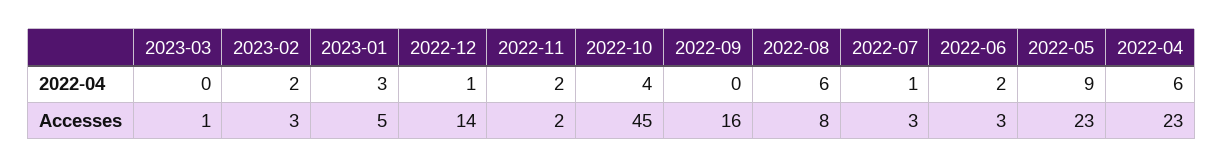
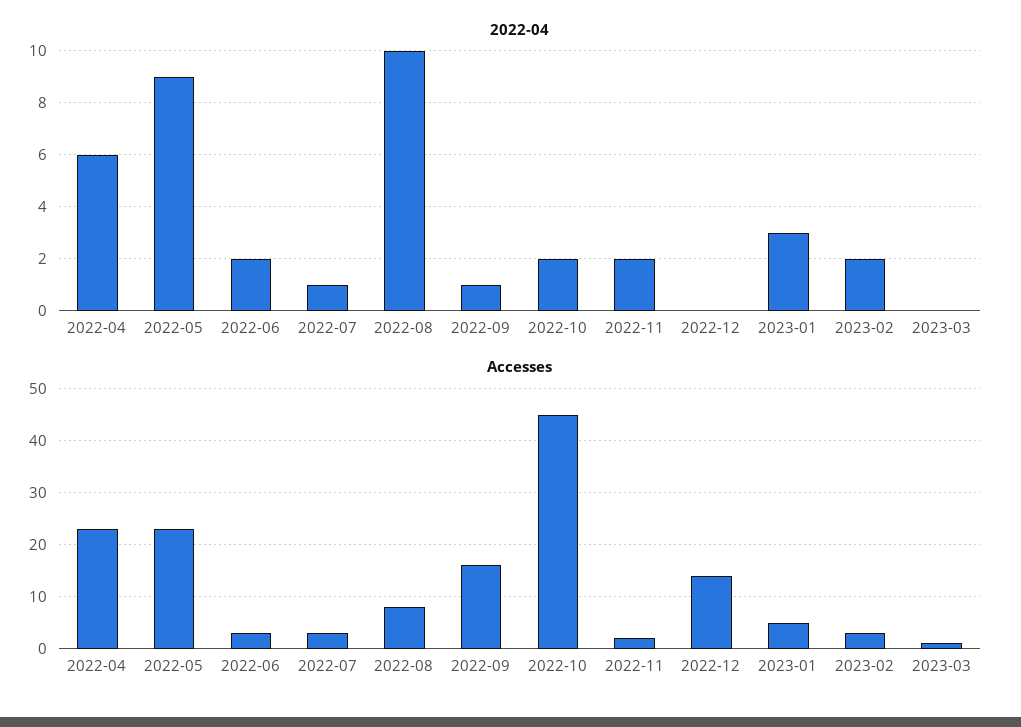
2022-04, 2022-12: 1 -> 0
2022-04, 2022-10: 4 -> 2
2022-04, 2022-09: 0 -> 1
2022-04, 2022-08: 6 -> 10

